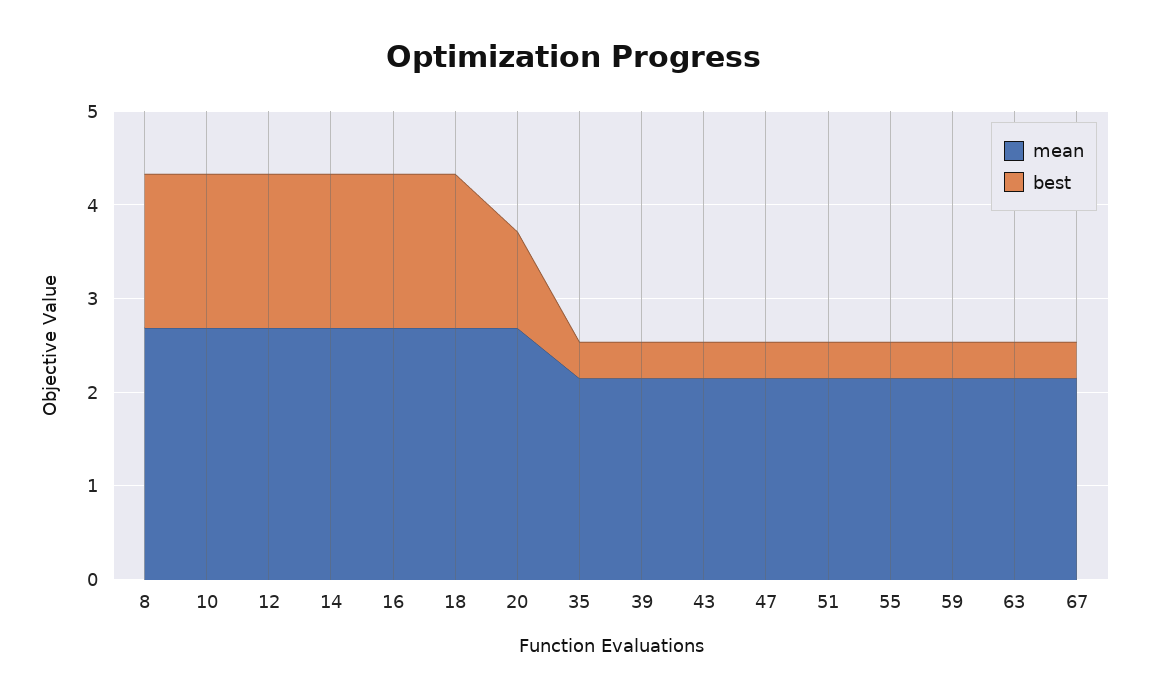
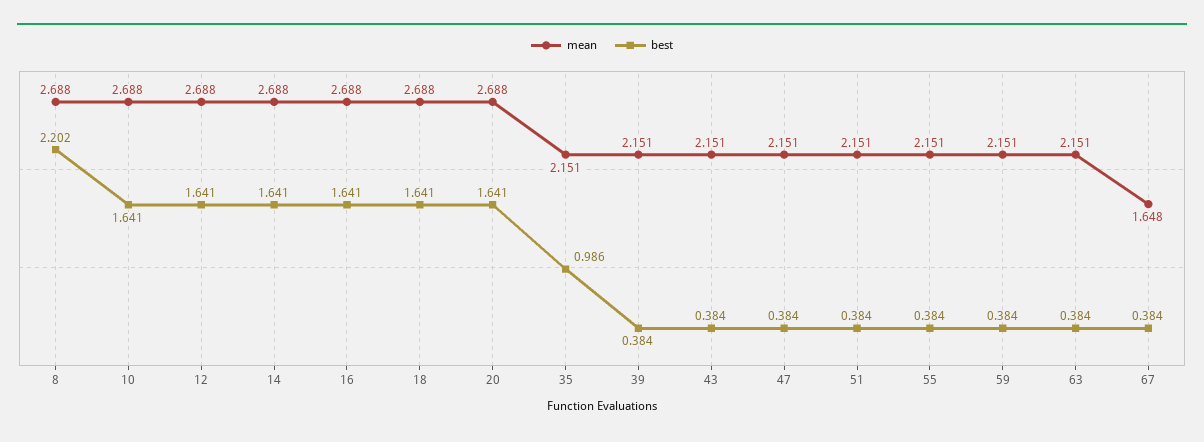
best, 8: 1.6 -> 2.202
best, 20: 1 -> 1.641
best, 35: 0.4 -> 0.986
mean, 67: 2.2 -> 1.648

